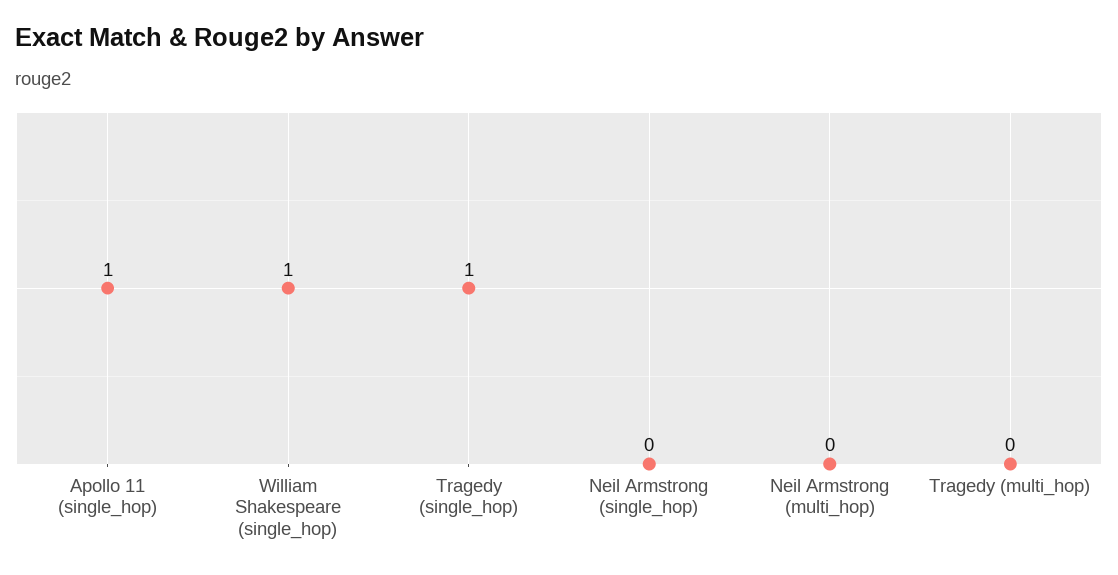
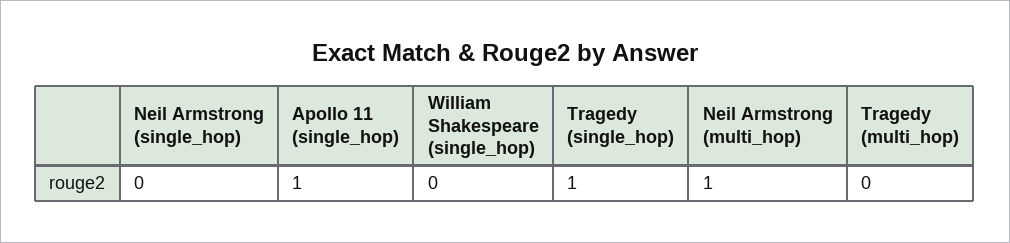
William Shakespeare (single_hop): 1 -> 0
Neil Armstrong (multi_hop): 0 -> 1

